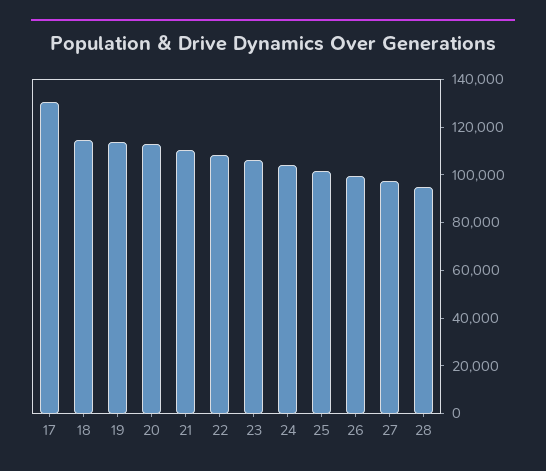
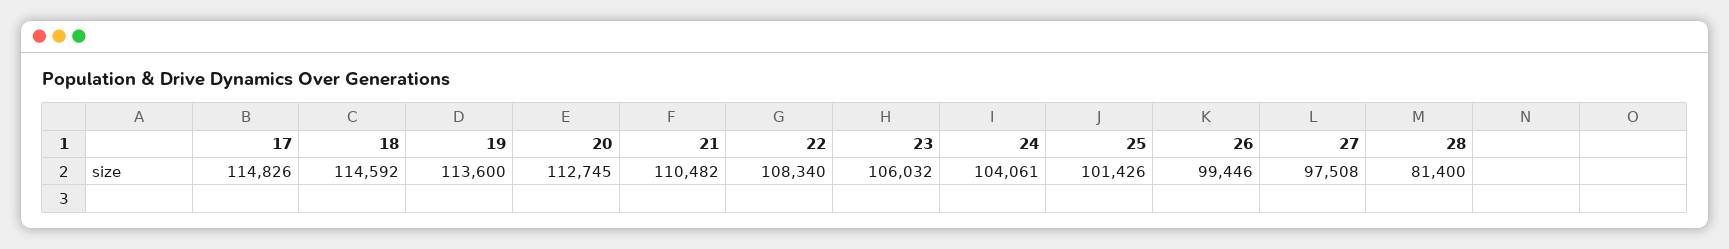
17: 130000 -> 114826
28: 95000 -> 81400

